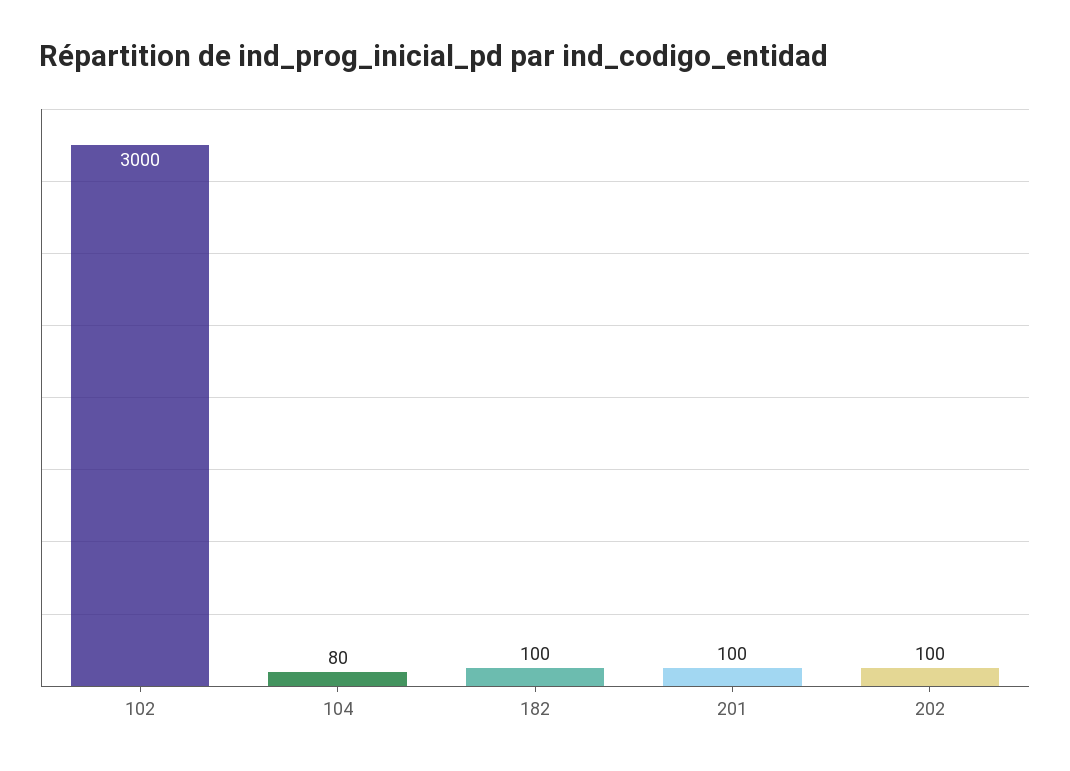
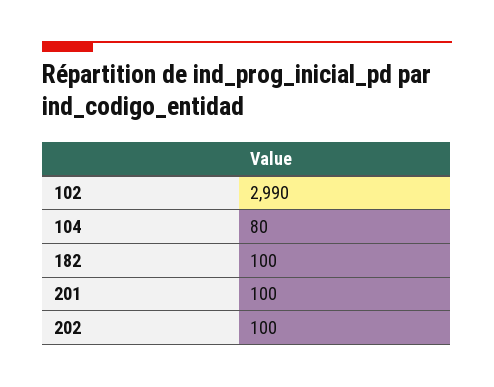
102: 3000 -> 2990

